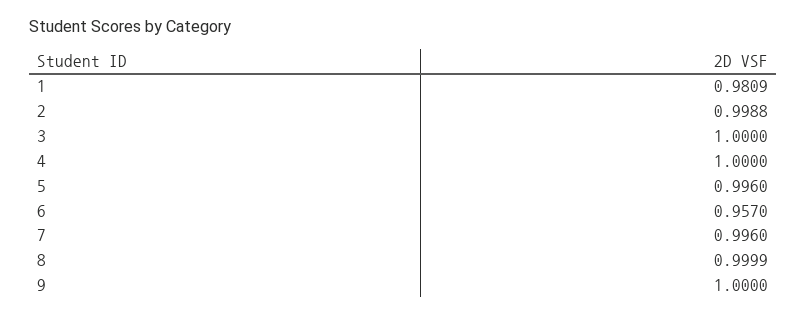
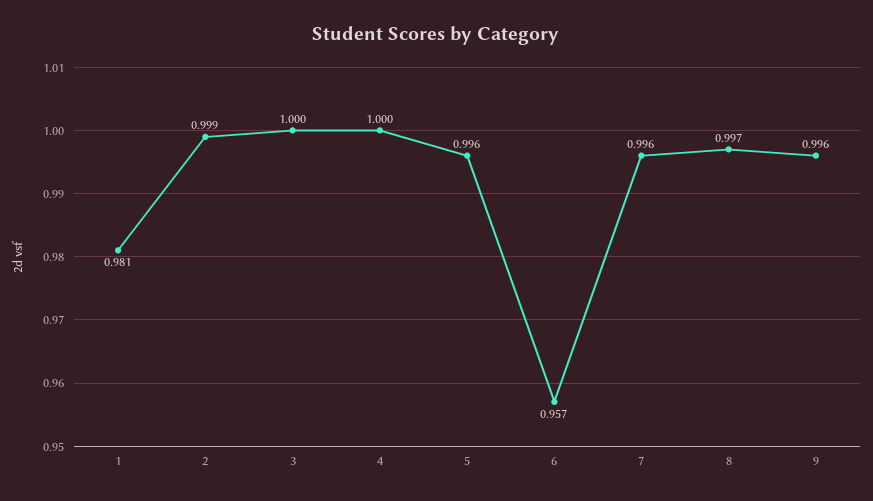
8: 0.9999 -> 0.997
9: 1 -> 0.996

